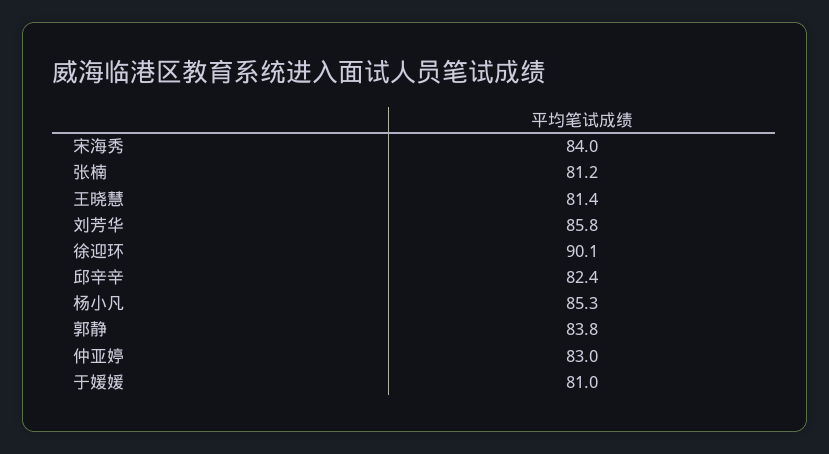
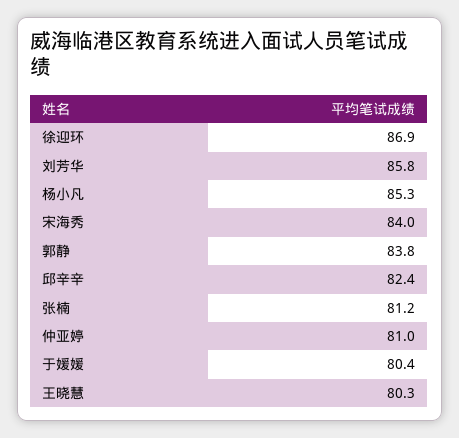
王晓慧: 81.4 -> 80.3
徐迎环: 90.1 -> 86.9
仲亚婷: 83 -> 81
于媛媛: 81 -> 80.4

